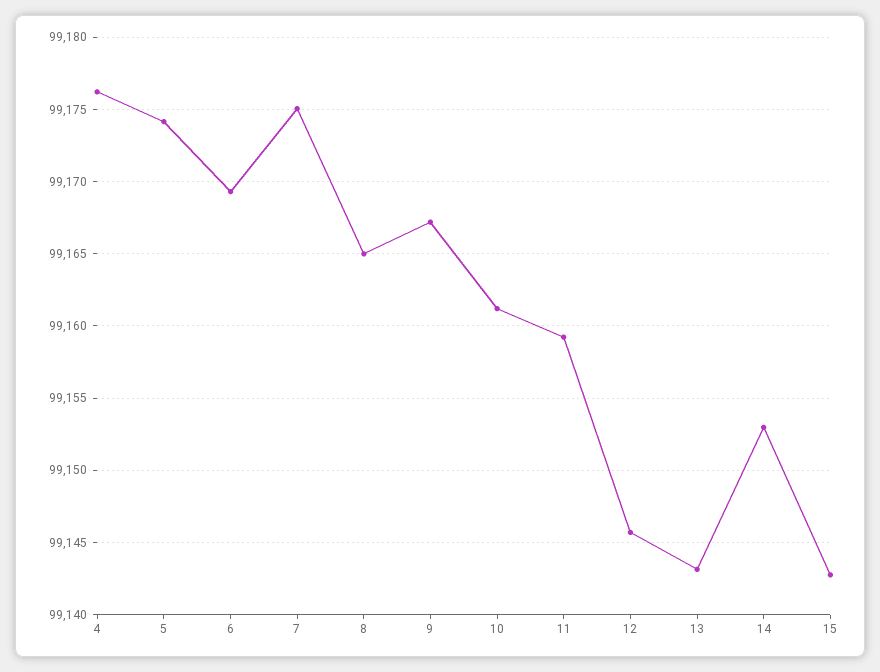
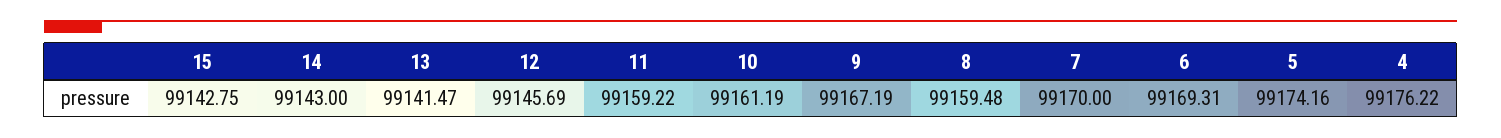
7: 99175 -> 99170
8: 99165 -> 99159.48
13: 99143 -> 99141.47
14: 99153 -> 99143

